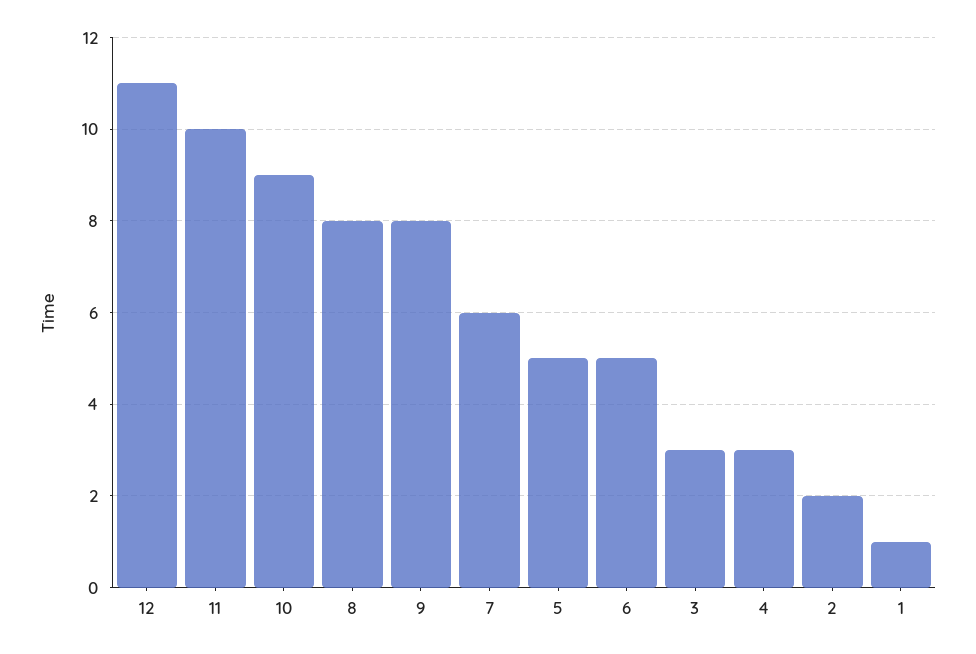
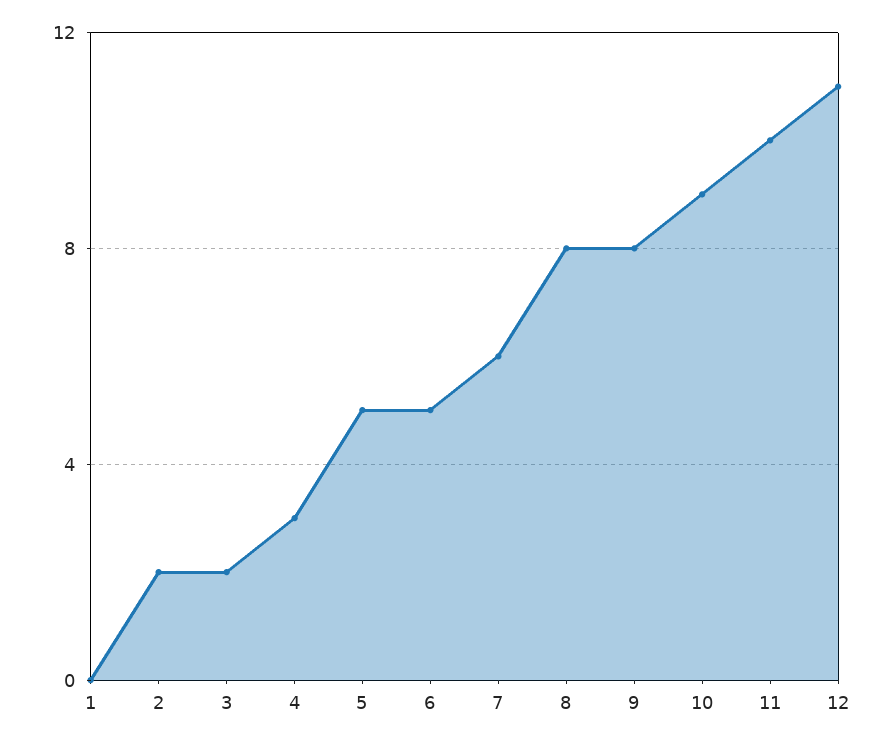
3: 3 -> 2
1: 1 -> 0

